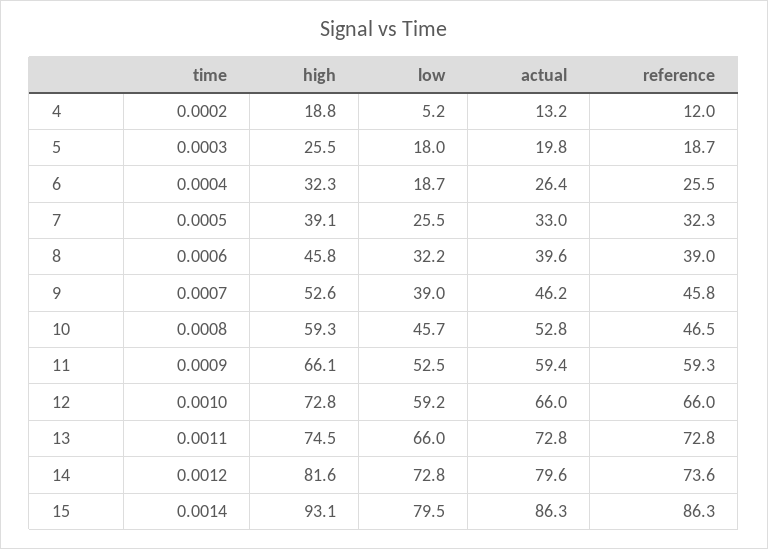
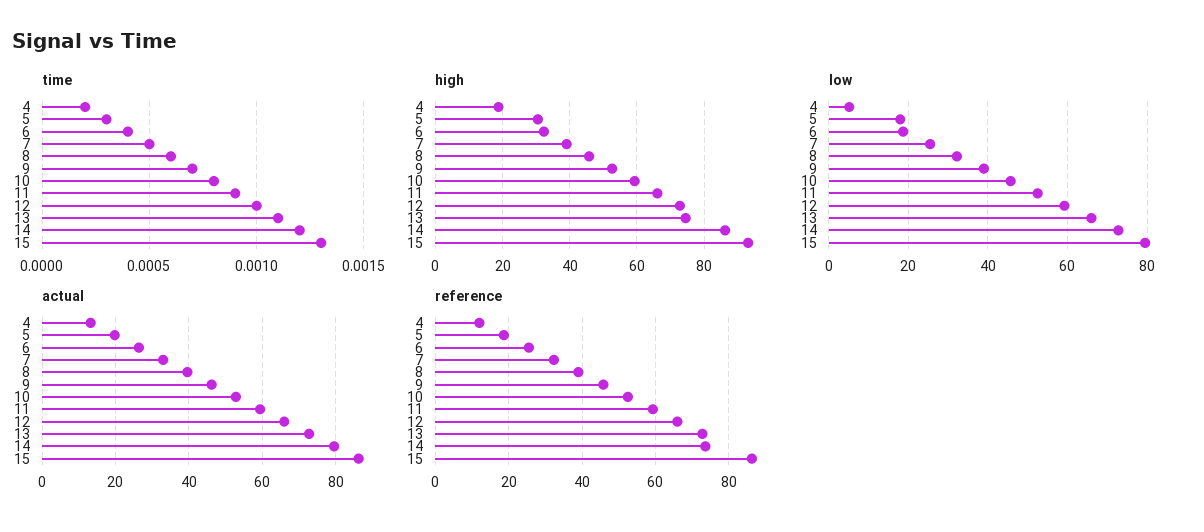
high, 5: 25.5 -> 30
reference, 10: 46.5 -> 52
high, 14: 81.6 -> 86
time, 15: 0.0014 -> 0.0013

